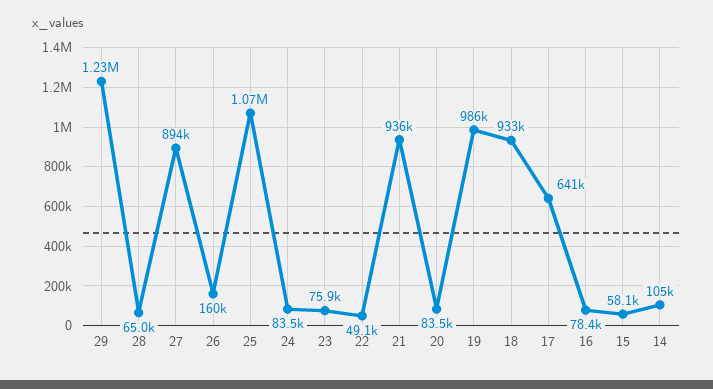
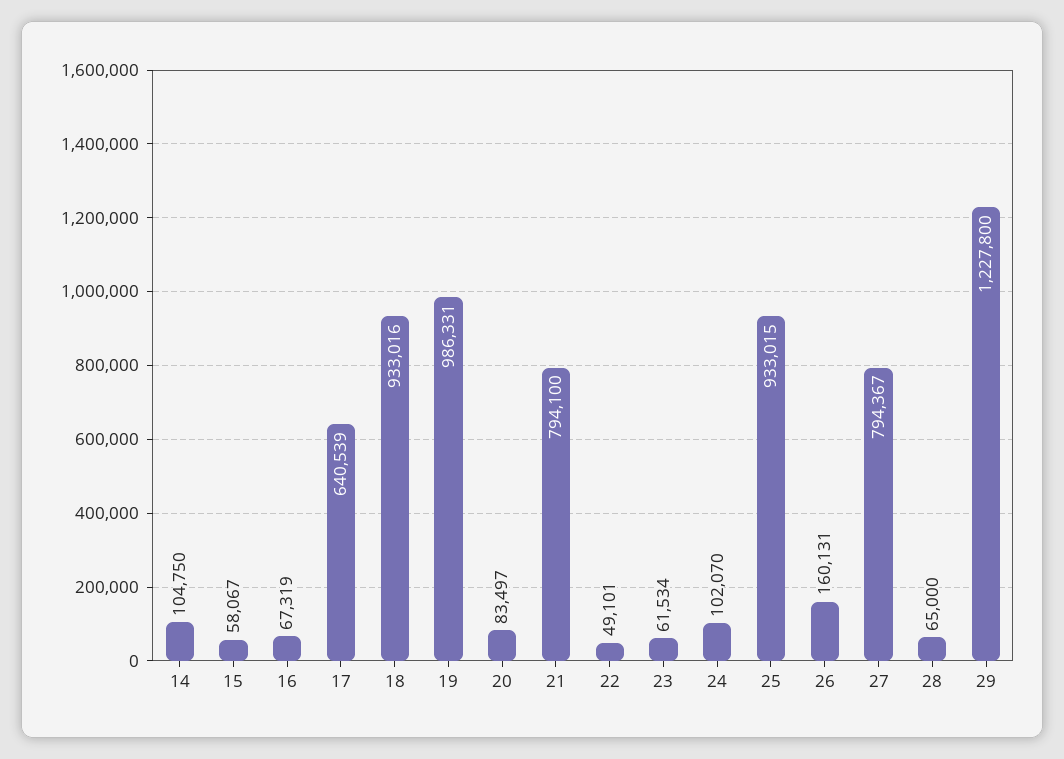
27: 894000 -> 794367
25: 1070000 -> 933015
24: 83500 -> 102070
23: 75900 -> 61534
21: 936000 -> 794100
16: 78400 -> 67319

